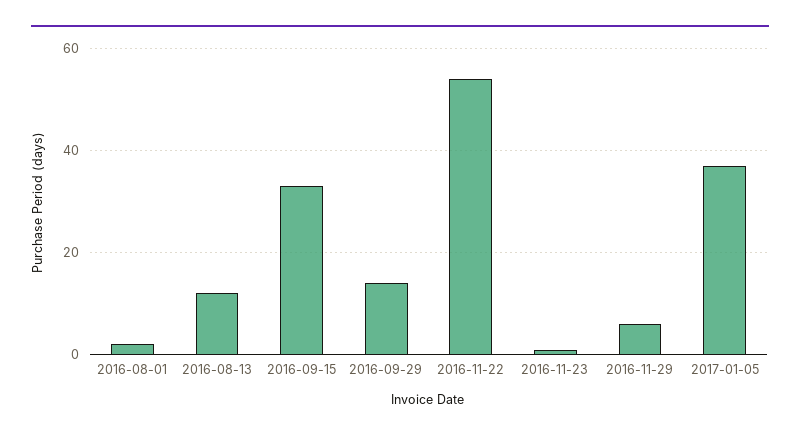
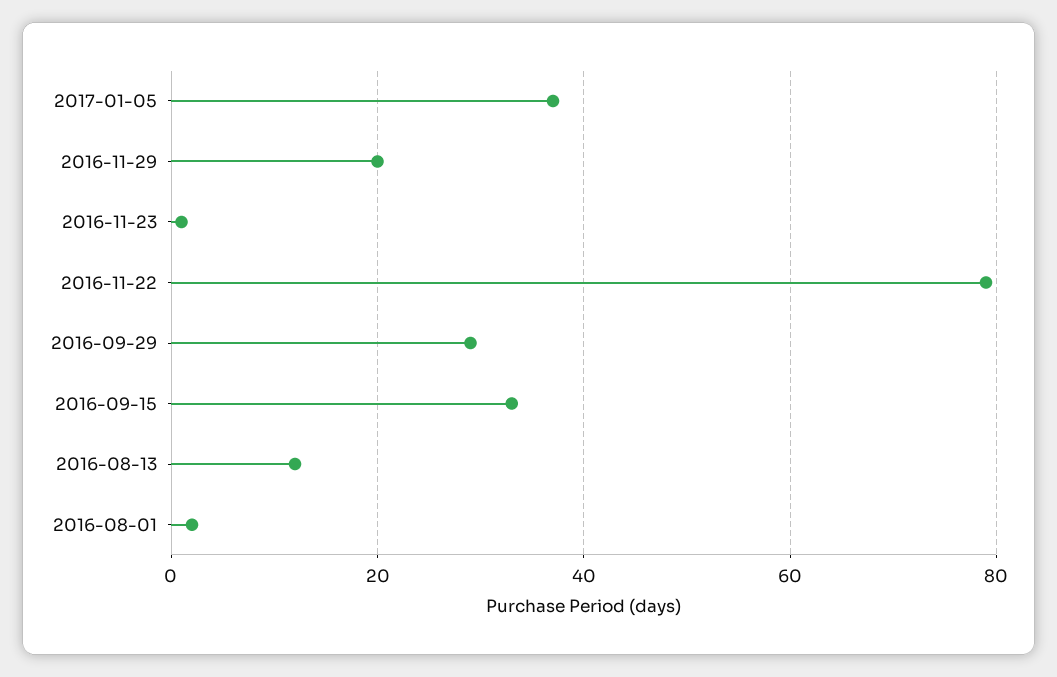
2016-09-29: 15 -> 30
2016-11-22: 55 -> 80
2016-11-29: 5 -> 20

